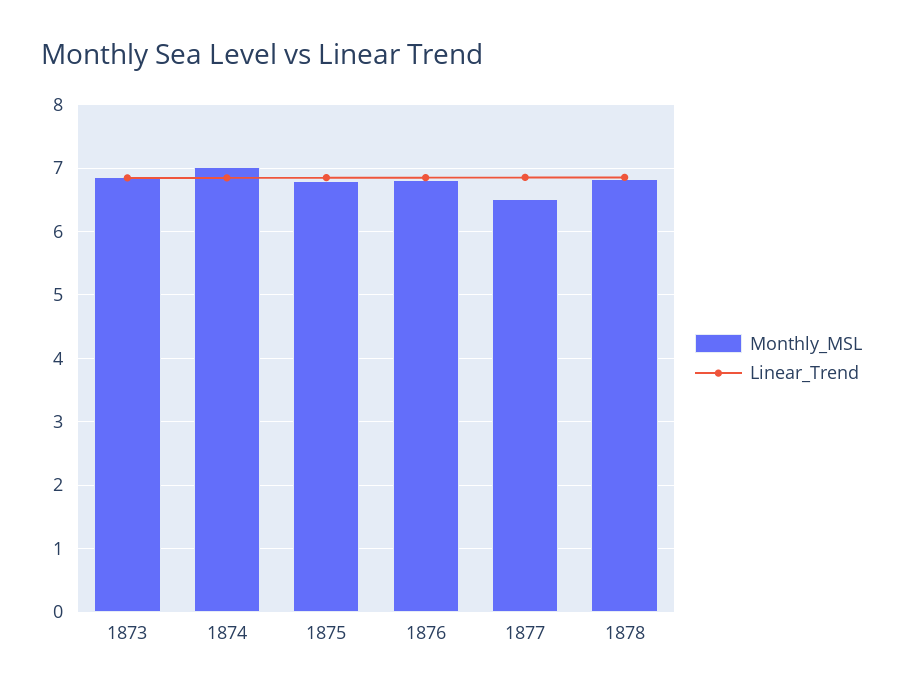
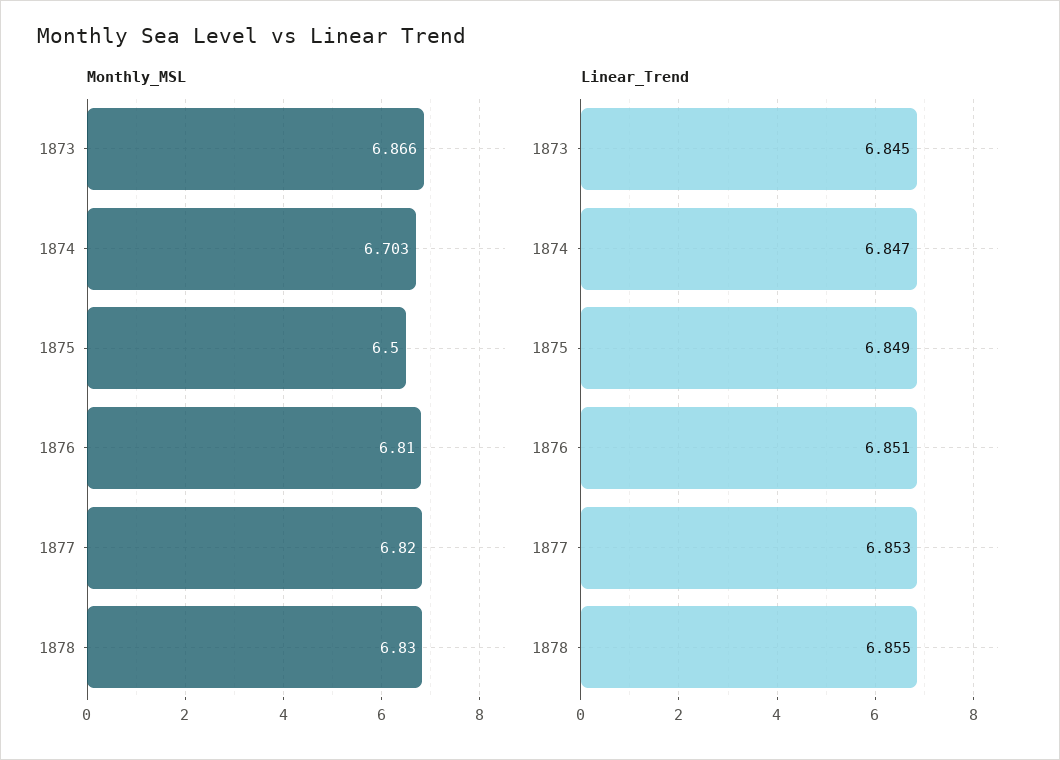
Monthly_MSL, 1874: 7 -> 6.703
Monthly_MSL, 1875: 6.8 -> 6.5
Monthly_MSL, 1877: 6.5 -> 6.82

